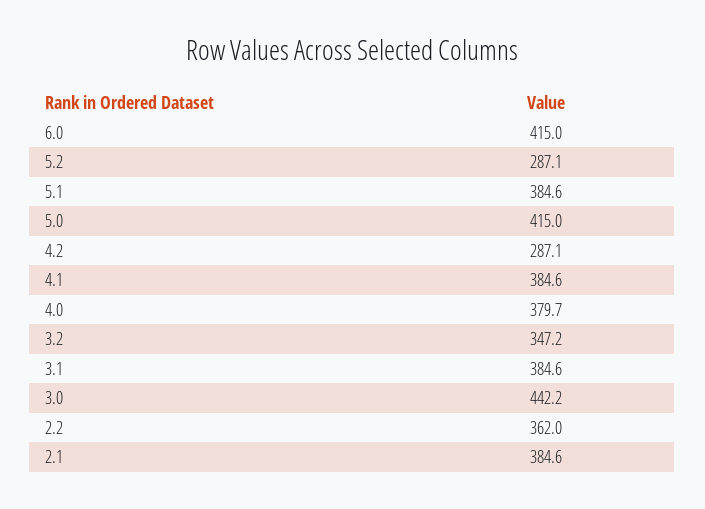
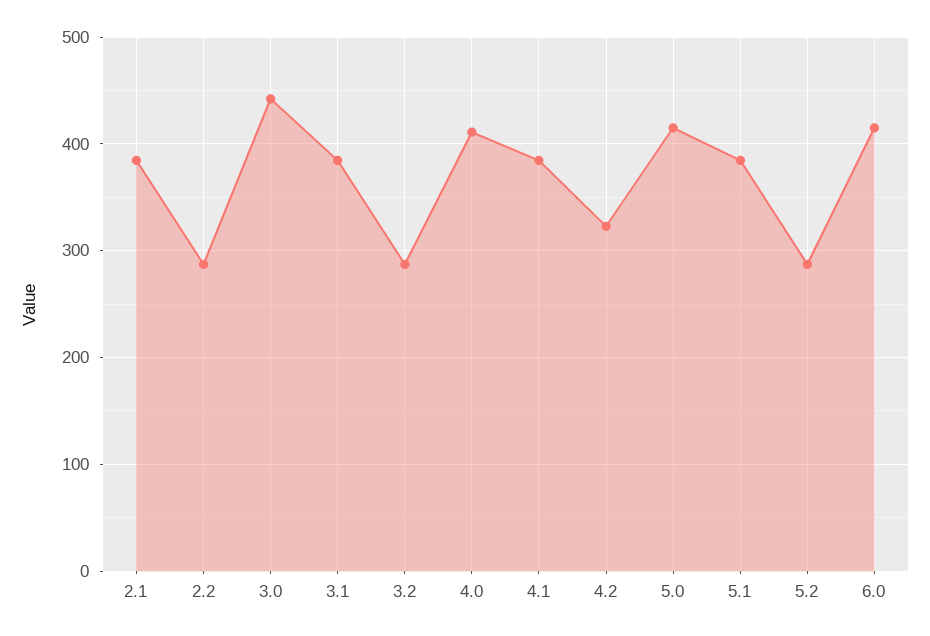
4.2: 287.1 -> 320
4.0: 379.7 -> 410
3.2: 347.2 -> 290
2.2: 362 -> 290

